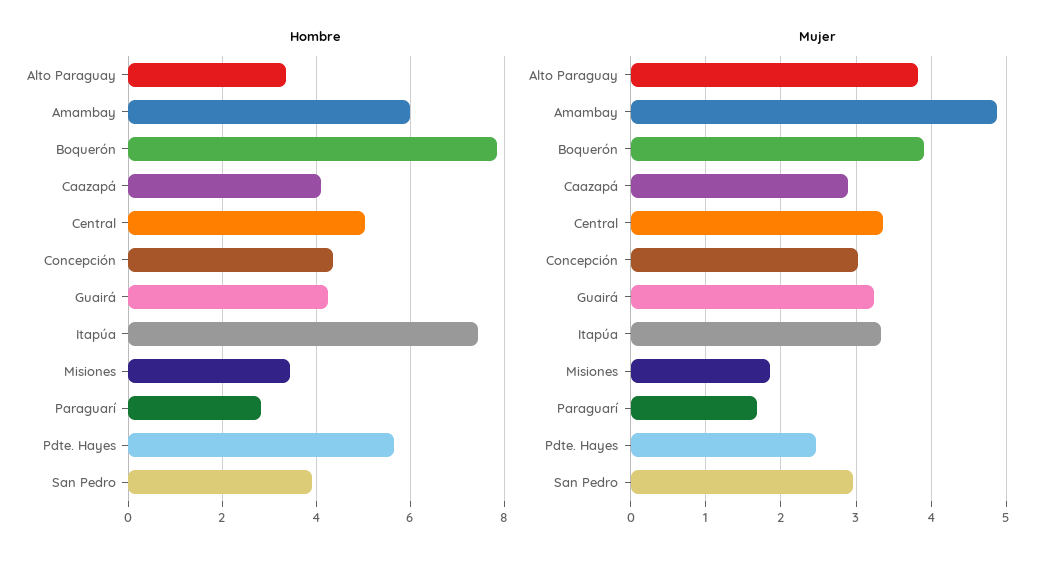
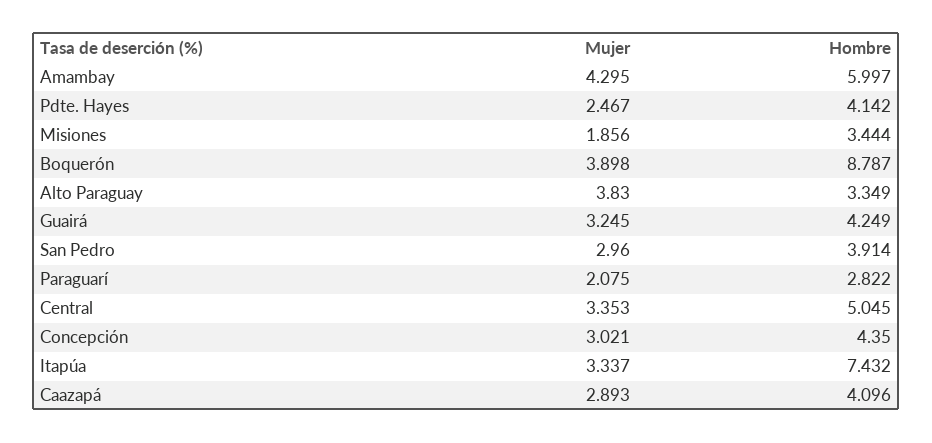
Hombre, Boquerón: 7.8 -> 8.787
Hombre, Pdte. Hayes: 5.6 -> 4.142
Mujer, Amambay: 4.9 -> 4.295
Mujer, Paraguarí: 1.7 -> 2.075

